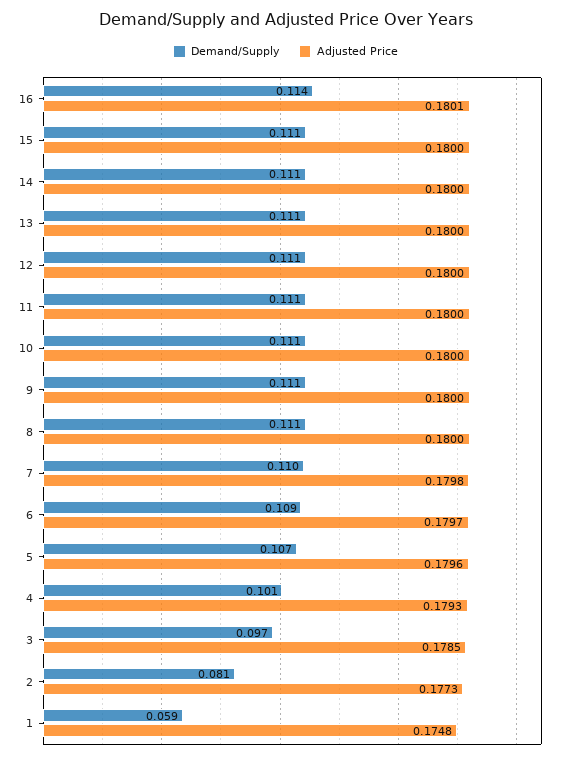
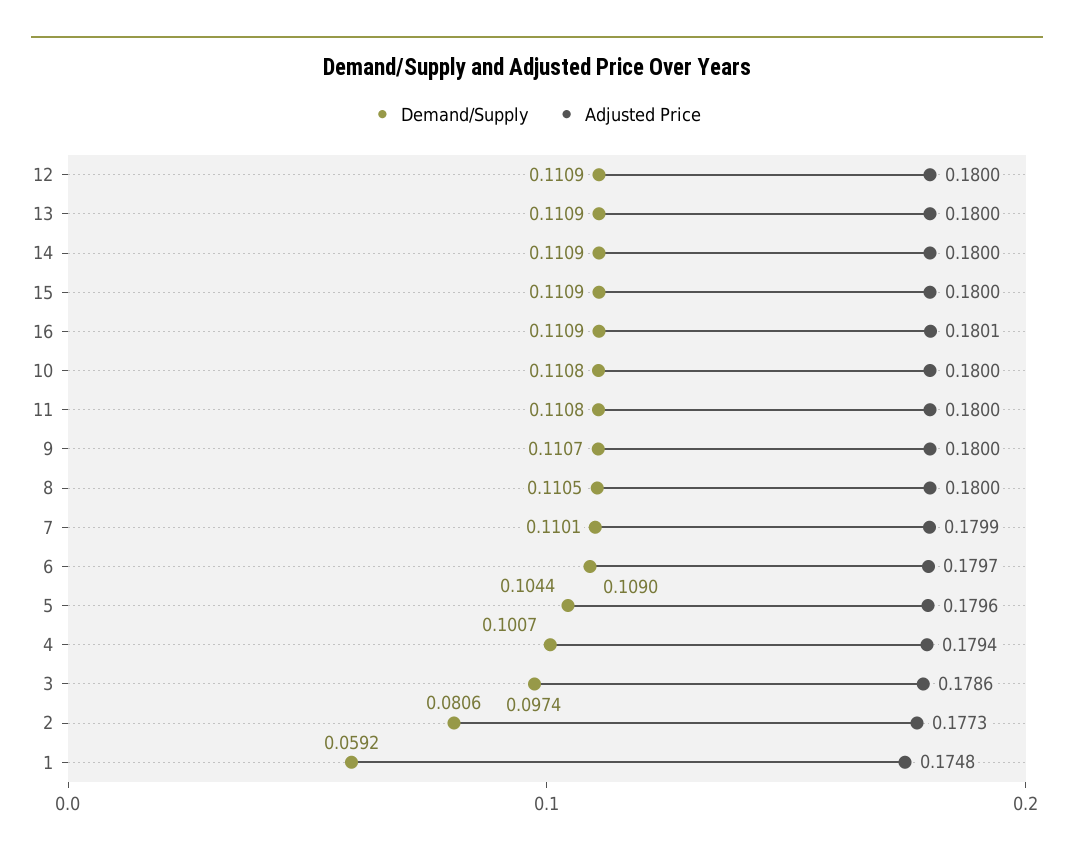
Demand/Supply, 16: 0.114 -> 0.1109
Adjusted Price, 7: 0.1798 -> 0.1799
Demand/Supply, 5: 0.107 -> 0.1044
Adjusted Price, 4: 0.1793 -> 0.1794
Adjusted Price, 3: 0.1785 -> 0.1786

